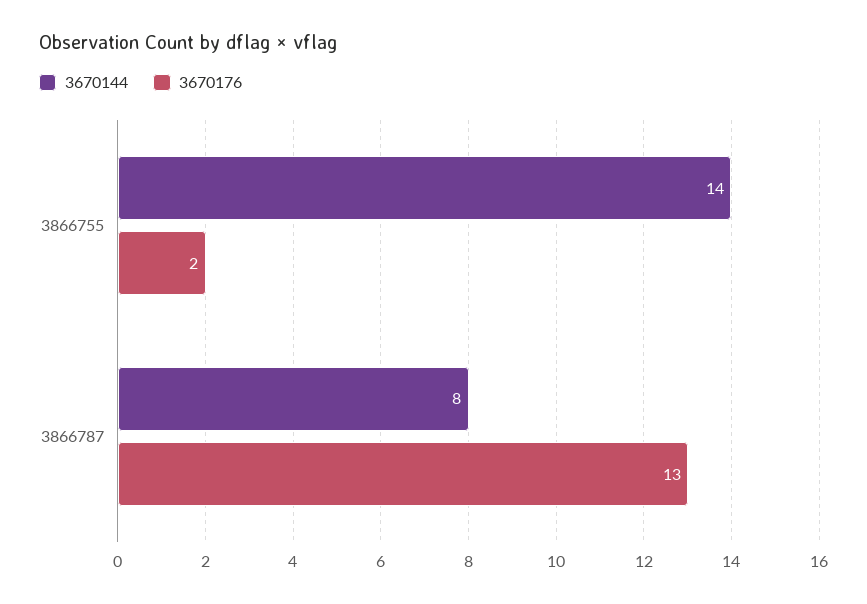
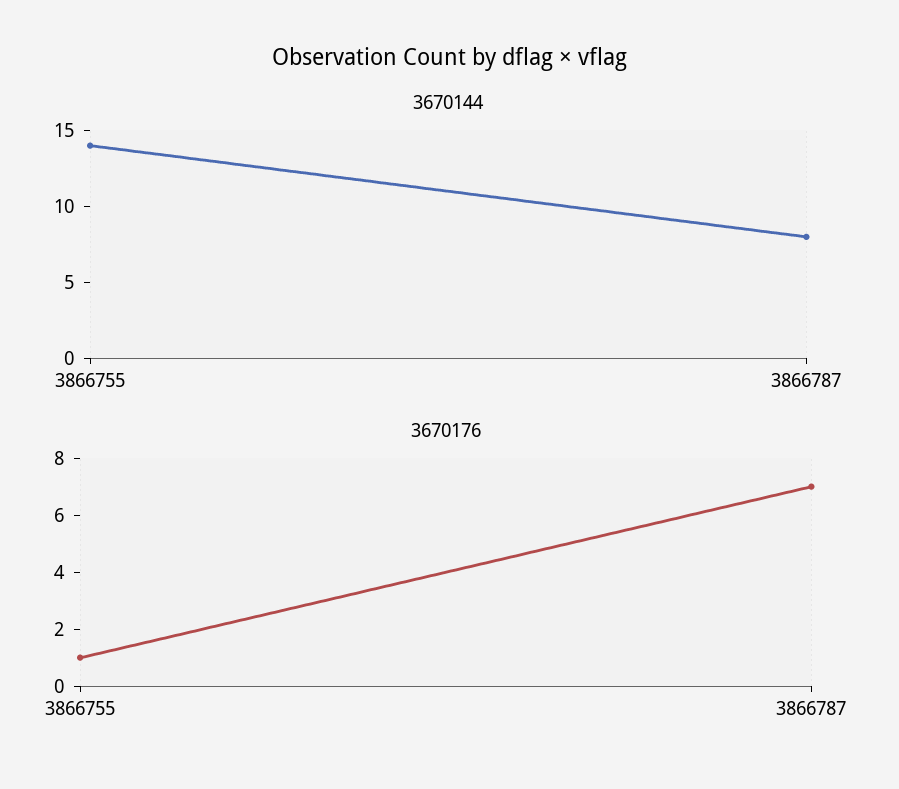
3670176, 3866755: 2 -> 1
3670176, 3866787: 13 -> 7

